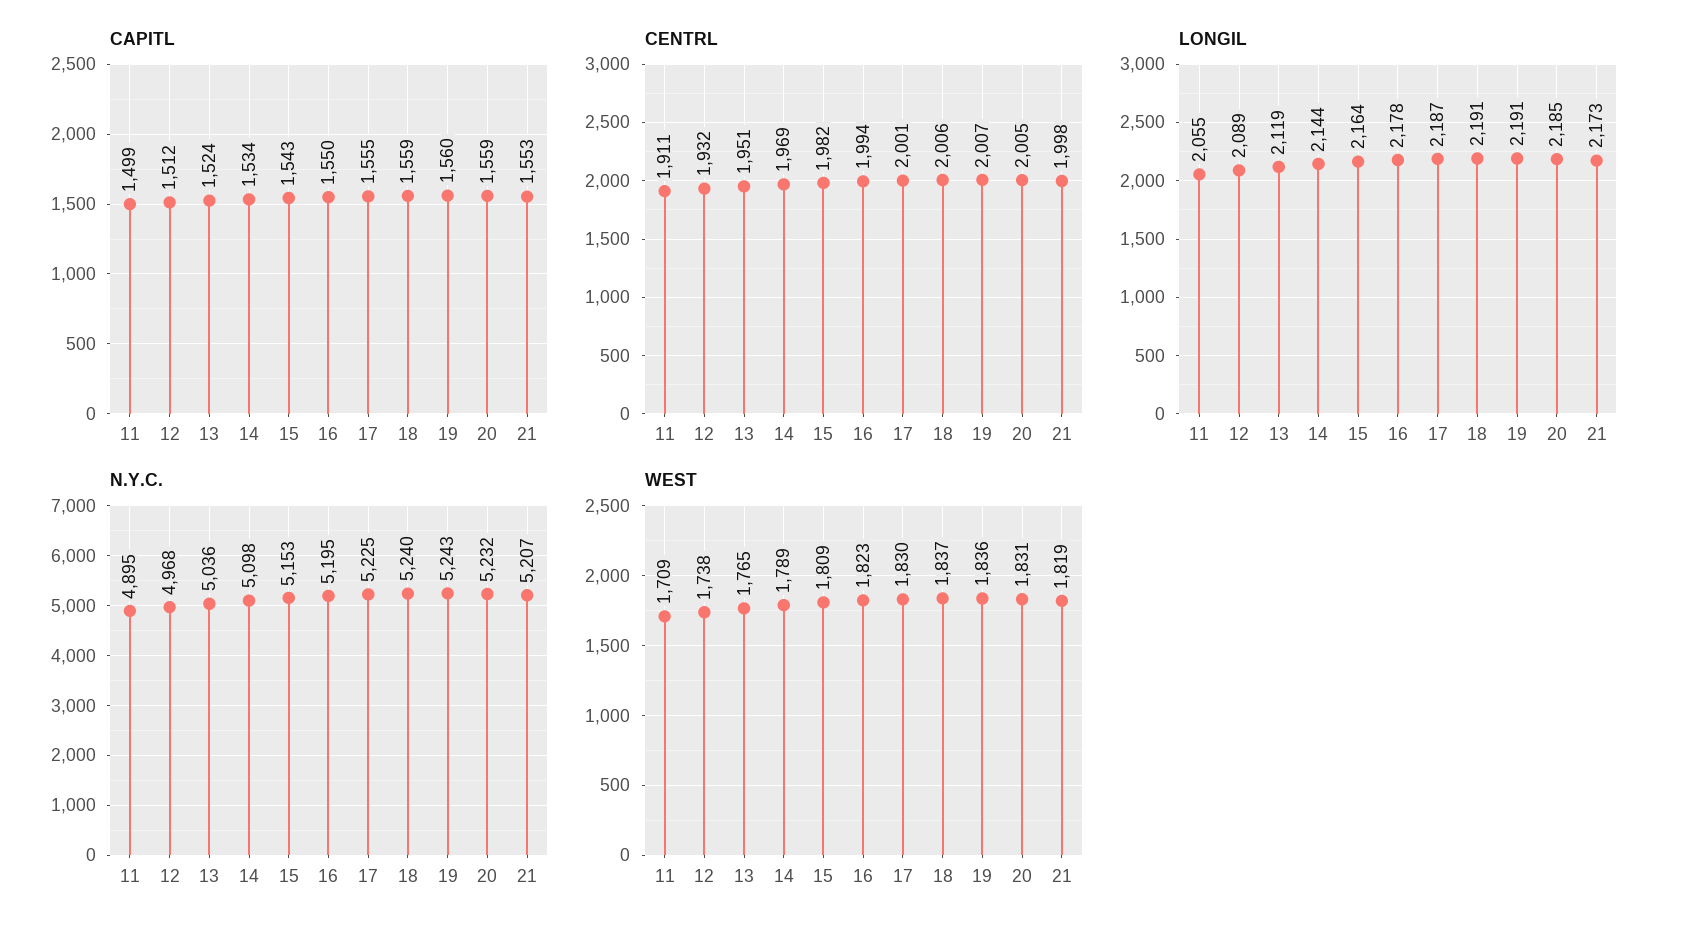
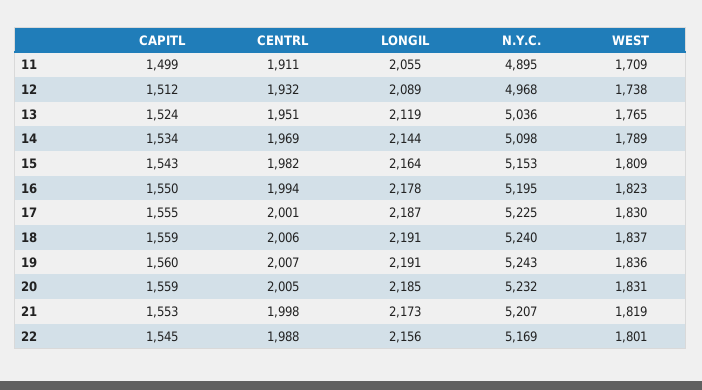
CAPITL, 22: none -> 1545
CENTRL, 22: none -> 1988
LONGIL, 22: none -> 2156
N.Y.C., 22: none -> 5169
WEST, 22: none -> 1801

